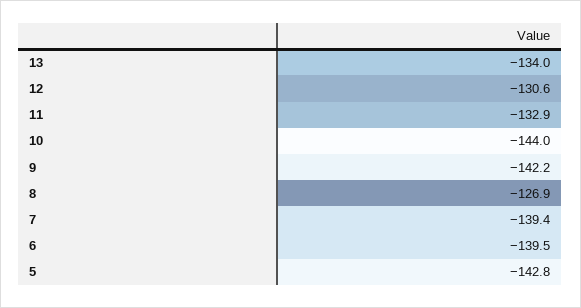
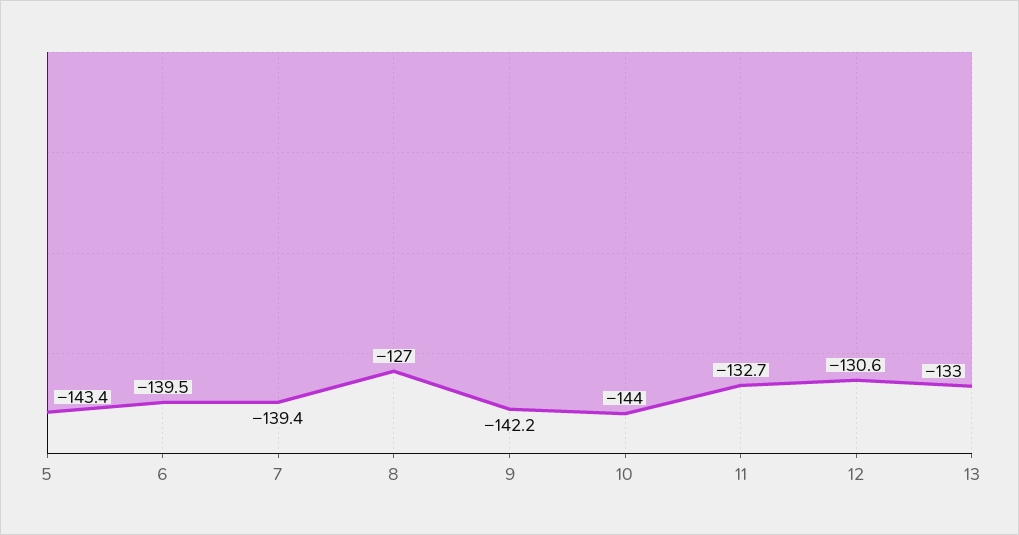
13: -134 -> -133
11: -132.9 -> -132.7
8: -126.9 -> -127
5: -142.8 -> -143.4

